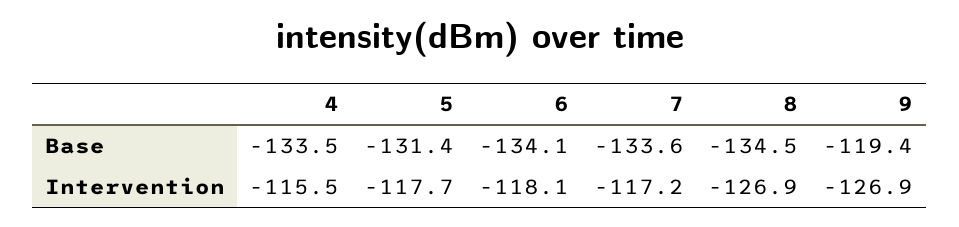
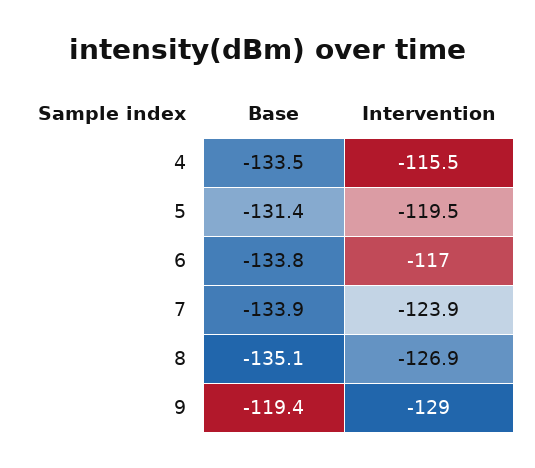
6, Base: -134.1 -> -133.8
7, Base: -133.6 -> -133.9
8, Base: -134.5 -> -135.1
5, Intervention: -117.7 -> -119.5
6, Intervention: -118.1 -> -117
7, Intervention: -117.2 -> -123.9
9, Intervention: -126.9 -> -129

